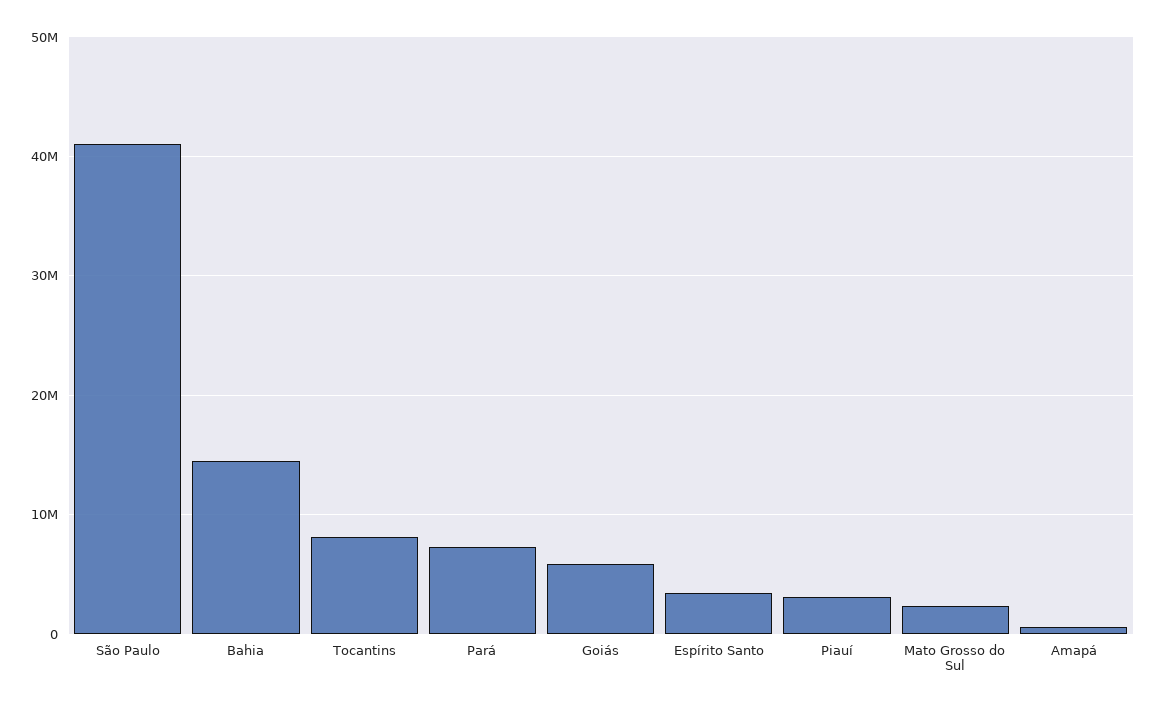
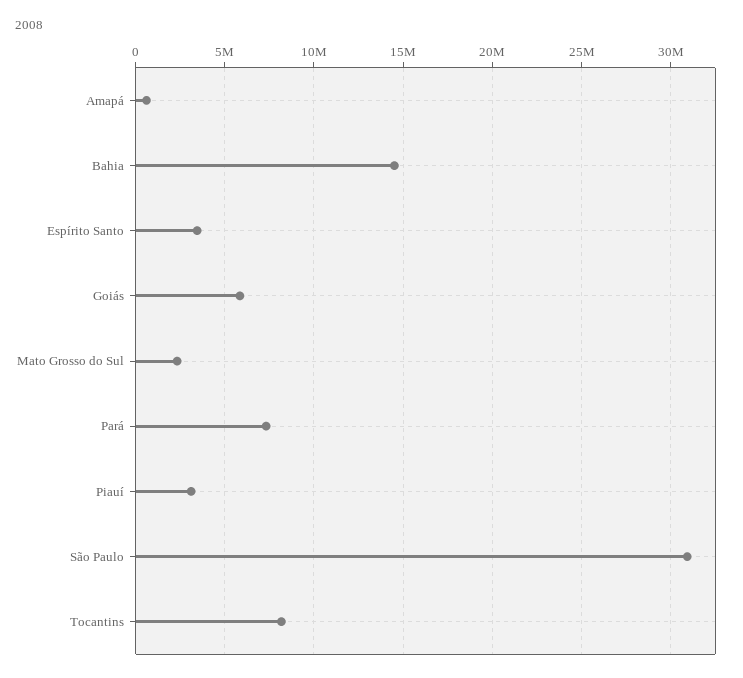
São Paulo: 41000000 -> 31000000

